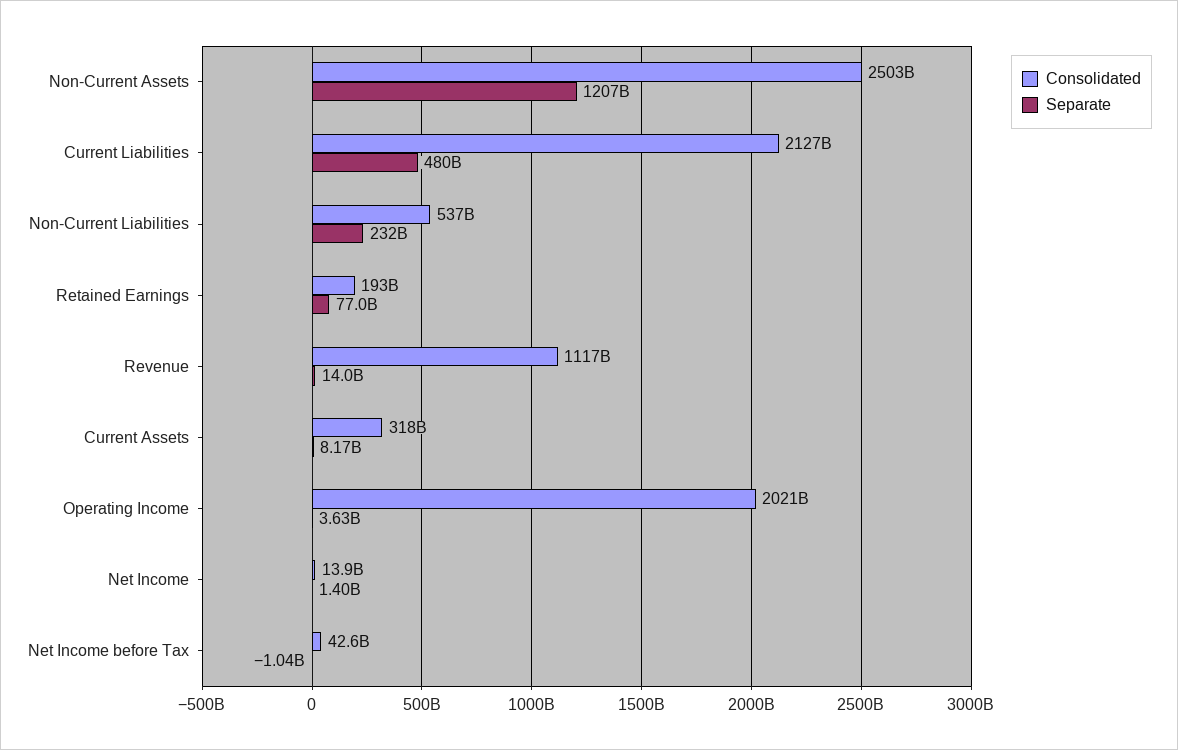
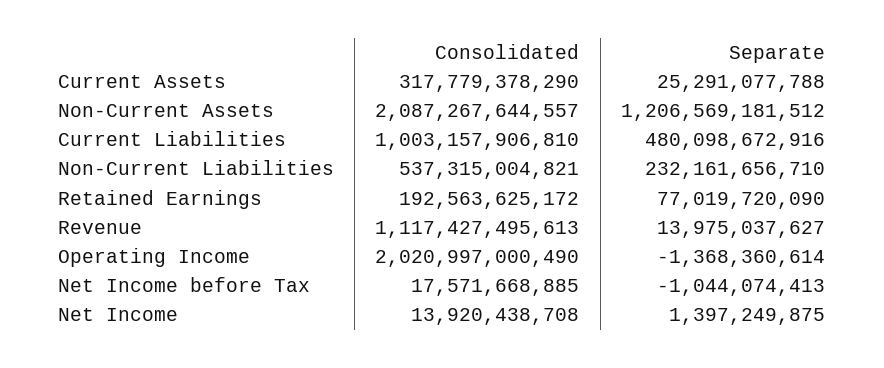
Consolidated, Non-Current Assets: 2503000000000 -> 2087267644557
Consolidated, Current Liabilities: 2127000000000 -> 1003157906810
Separate, Current Assets: 8170000000 -> 25291077788
Separate, Operating Income: 3630000000 -> -1368360614
Consolidated, Net Income before Tax: 42600000000 -> 17571668885

